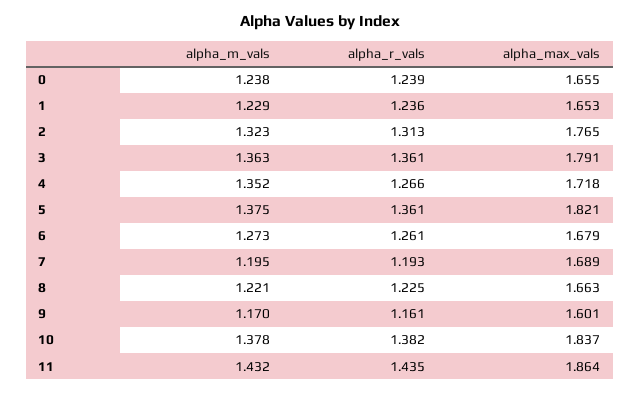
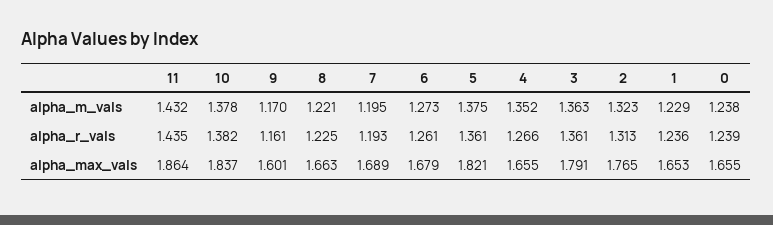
alpha_max_vals, 4: 1.718 -> 1.655

